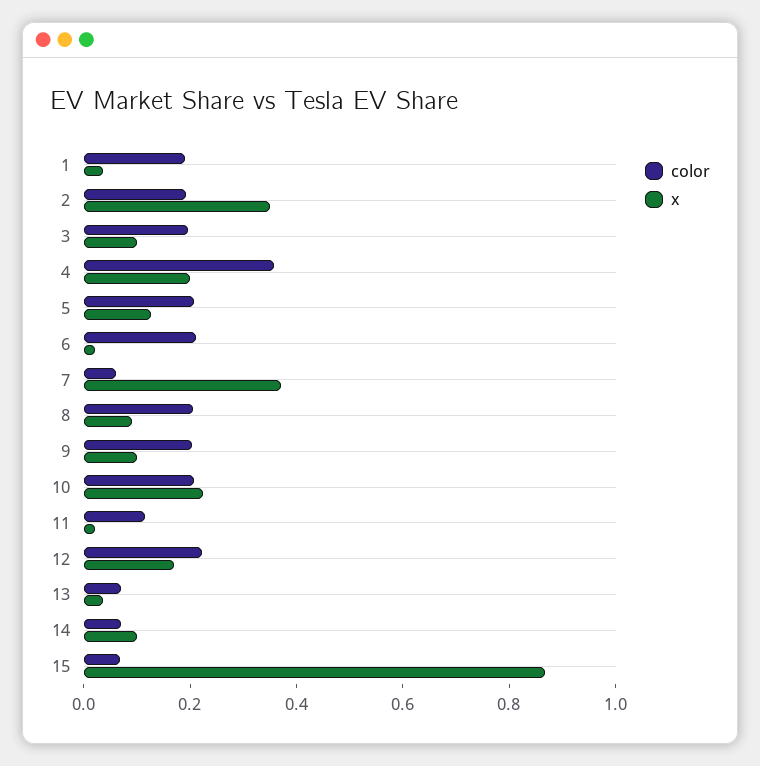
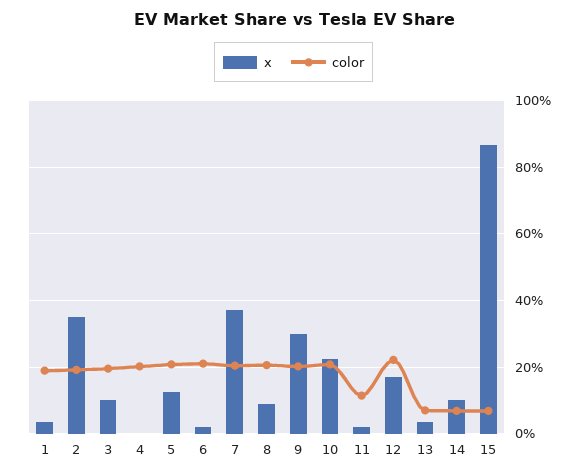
color, 4: 0.35 -> 0.2
x, 4: 0.2 -> 0
color, 7: 0.05 -> 0.2
x, 9: 0.1 -> 0.3

